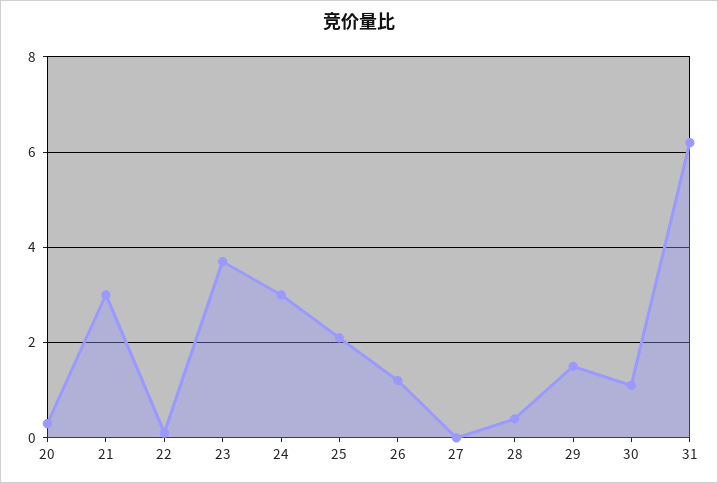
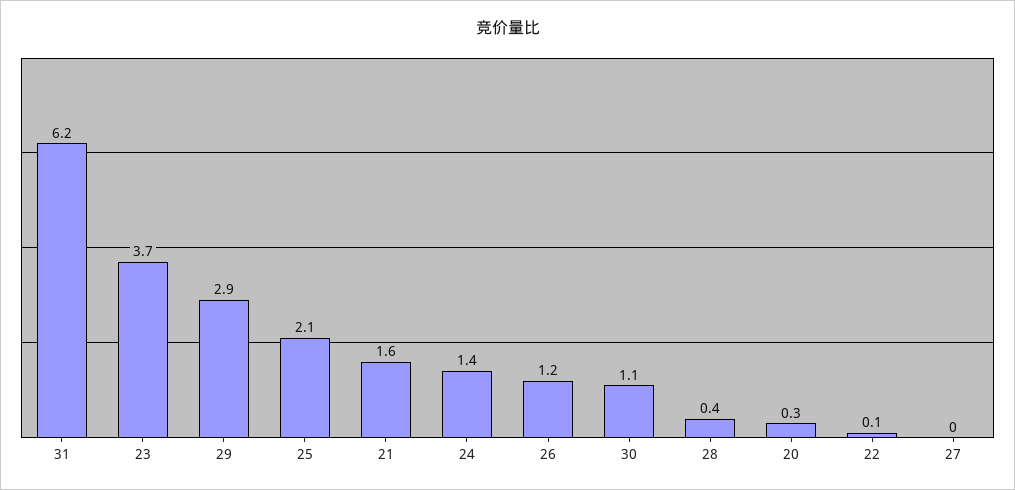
21: 3 -> 1.6
24: 3 -> 1.4
29: 1.5 -> 2.9

